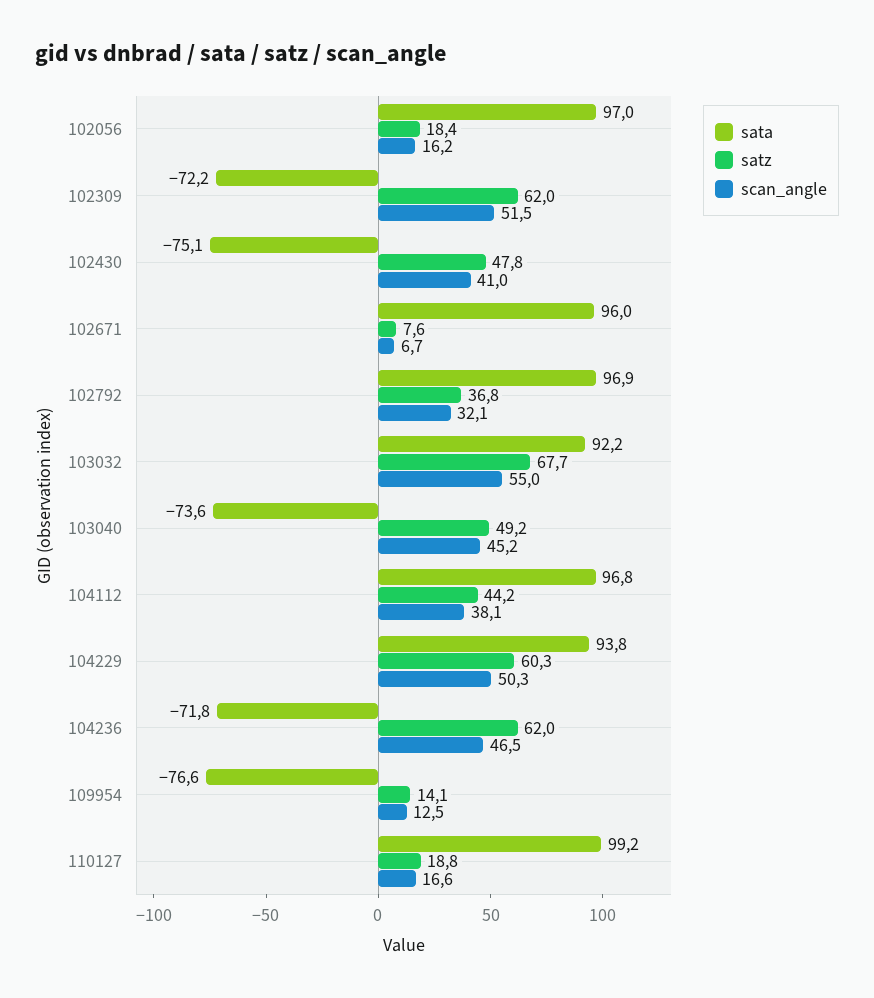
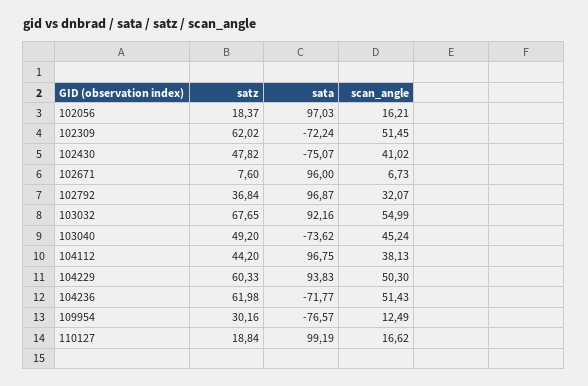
scan_angle, 104236: 46.5 -> 51.43
satz, 109954: 14.1 -> 30.16

